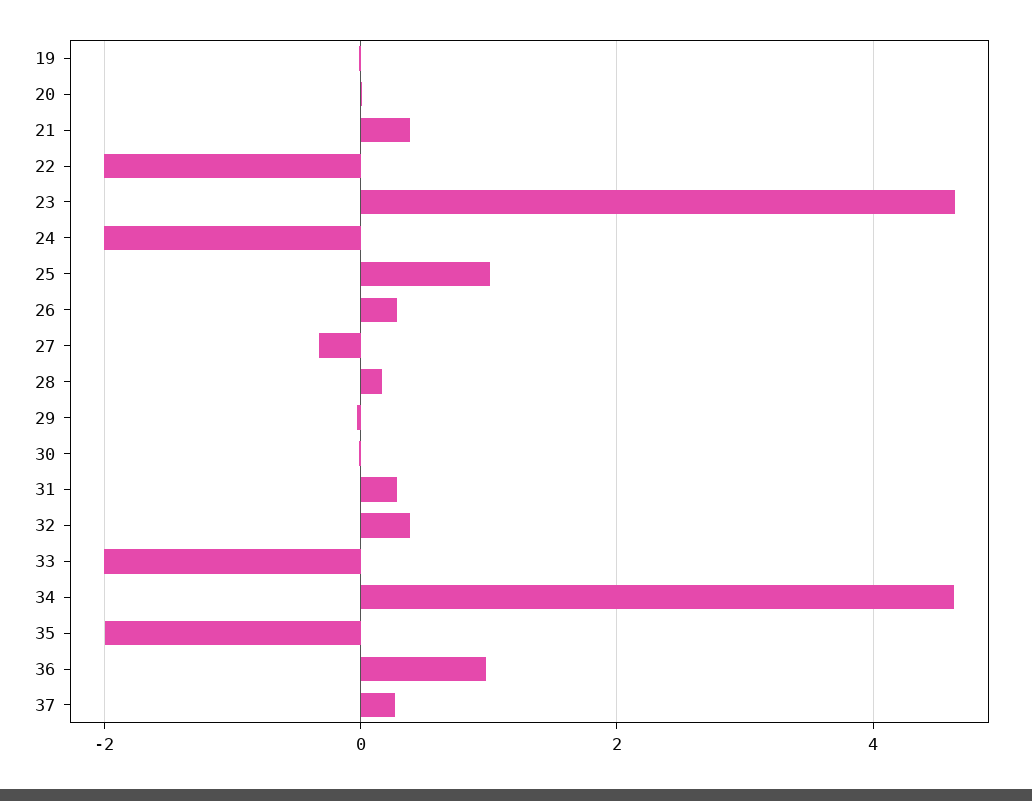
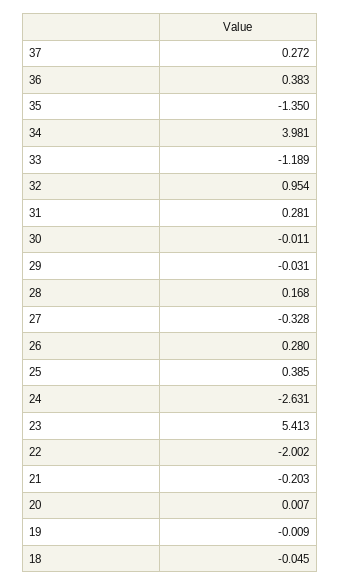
21: 0.4 -> -0.203
23: 4.6 -> 5.413
24: -2 -> -2.631
25: 1 -> 0.385
32: 0.4 -> 0.954
33: -2 -> -1.189
34: 4.6 -> 3.981
35: -2 -> -1.35
36: 1 -> 0.383
18: none -> -0.045

